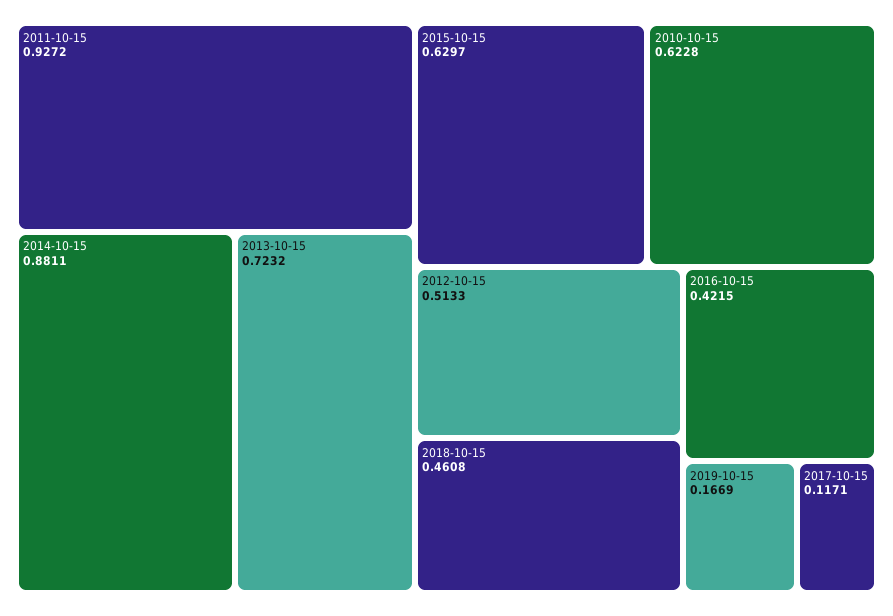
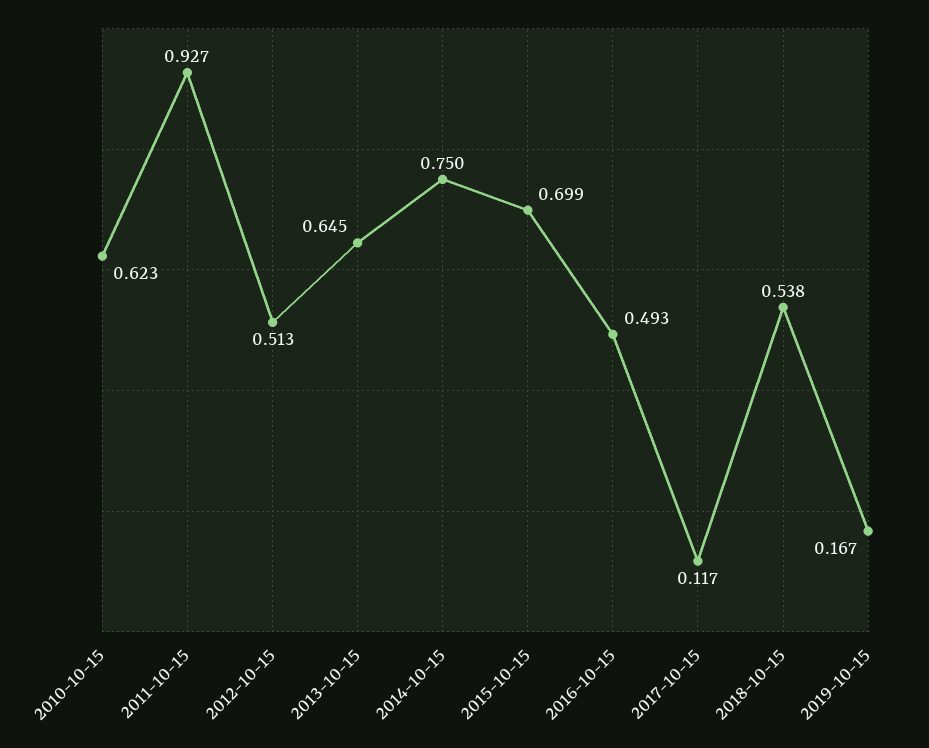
2014-10-15: 0.8811 -> 0.75
2013-10-15: 0.7232 -> 0.645
2015-10-15: 0.6297 -> 0.699
2018-10-15: 0.4608 -> 0.538
2016-10-15: 0.4215 -> 0.493

